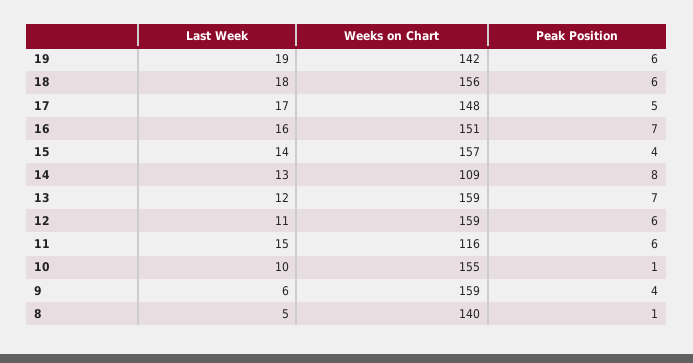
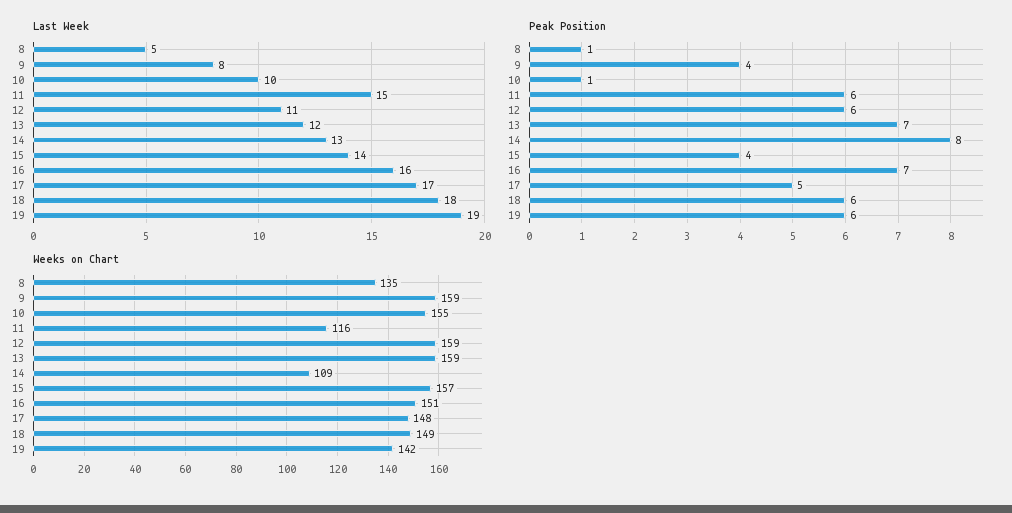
Weeks on Chart, 18: 156 -> 149
Last Week, 9: 6 -> 8
Weeks on Chart, 8: 140 -> 135

